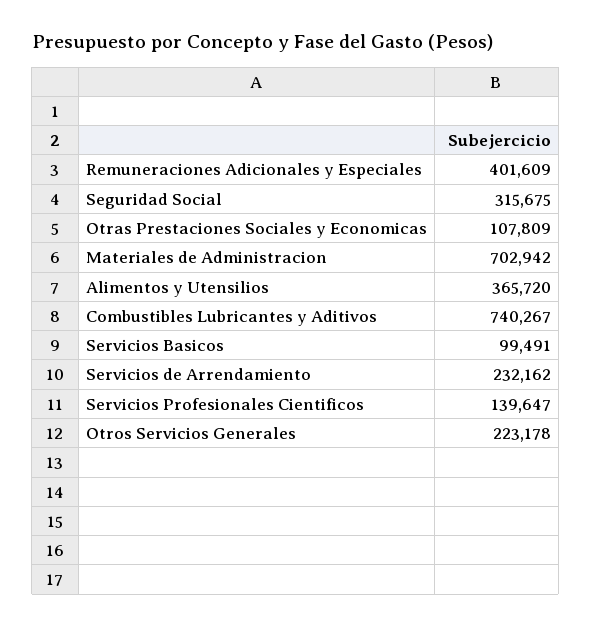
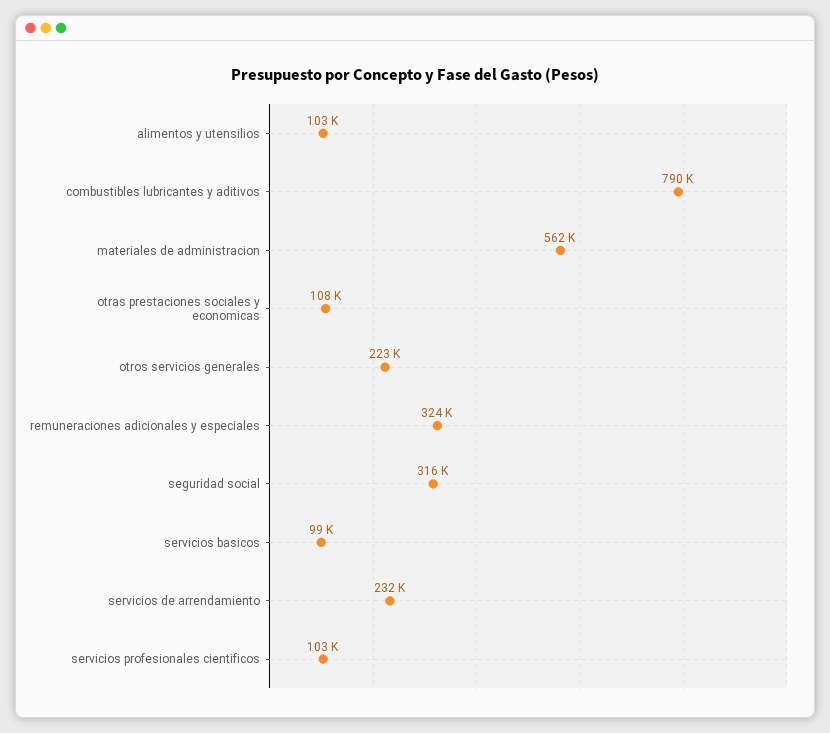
Remuneraciones Adicionales y Especiales: 401609 -> 324000
Materiales de Administracion: 702942 -> 562000
Alimentos y Utensilios: 365720 -> 103000
Combustibles Lubricantes y Aditivos: 740267 -> 790000
Servicios Profesionales Cientificos: 139647 -> 103000

